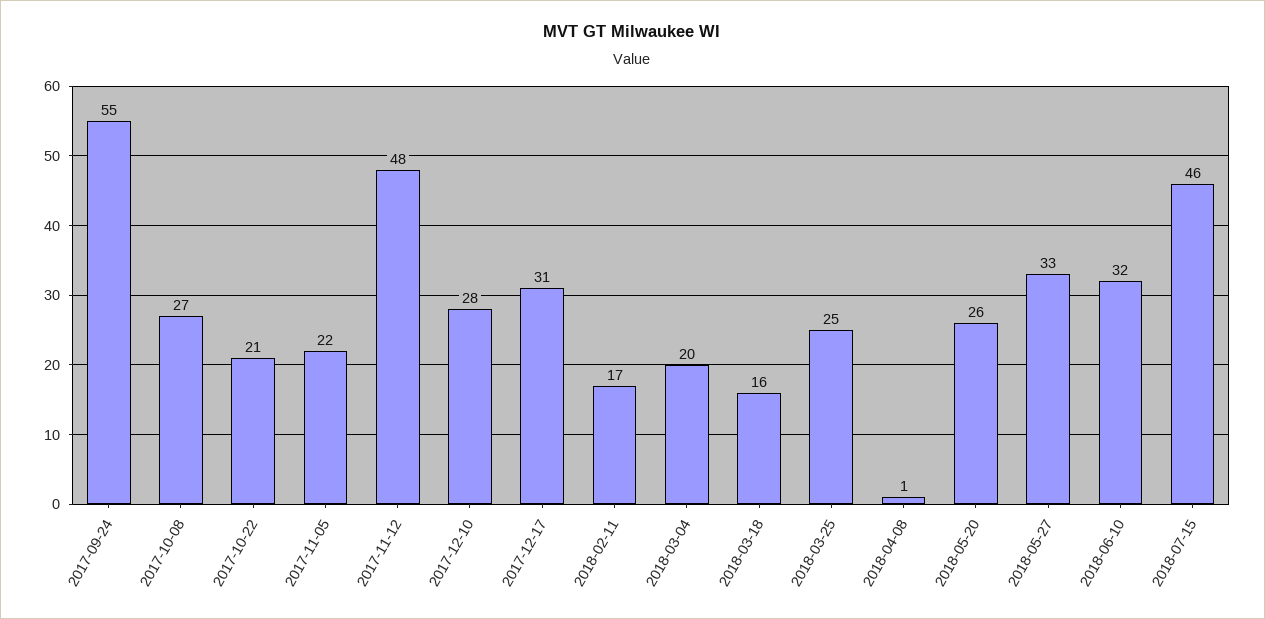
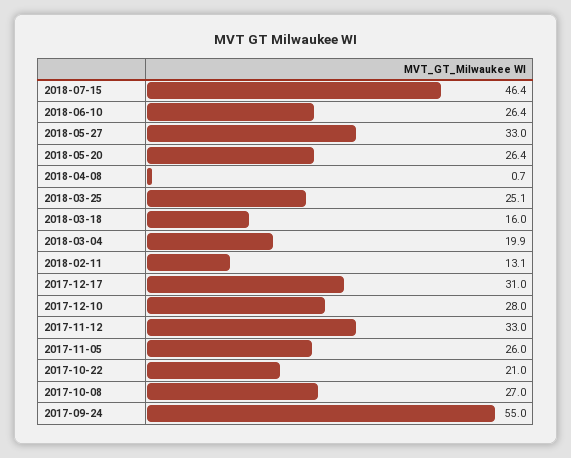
2017-11-05: 22 -> 26
2017-11-12: 48 -> 33
2018-02-11: 17 -> 13.1
2018-06-10: 32 -> 26.4

